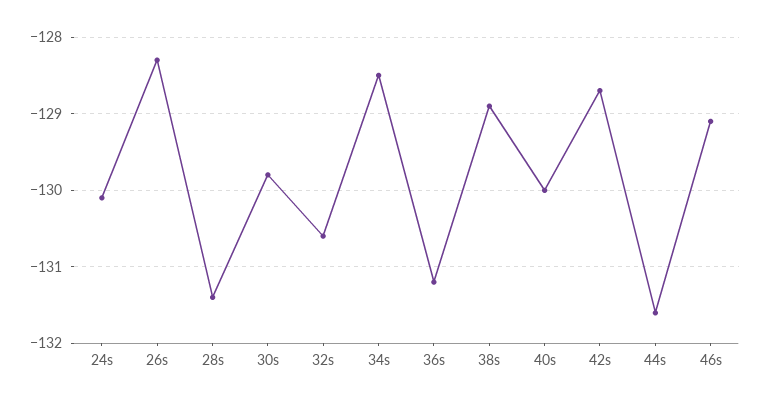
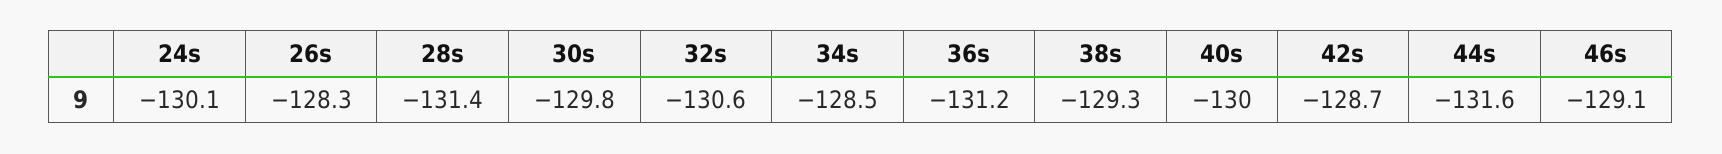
38s: -128.9 -> -129.3

